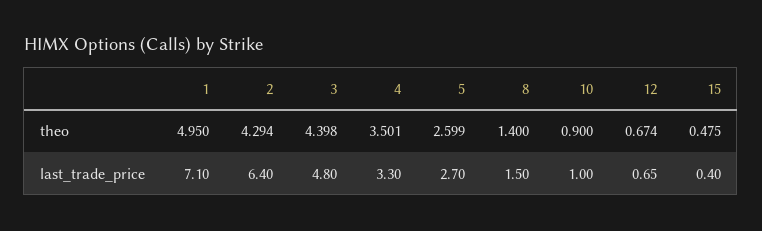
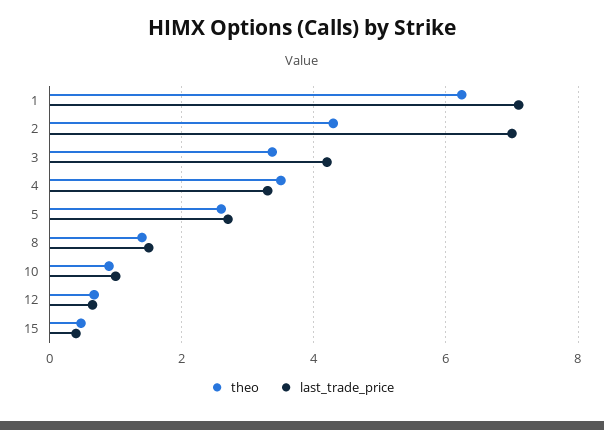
theo, 1: 4.95 -> 6.2
theo, 3: 4.398 -> 3.4
last_trade_price, 2: 6.4 -> 7
last_trade_price, 3: 4.8 -> 4.2

